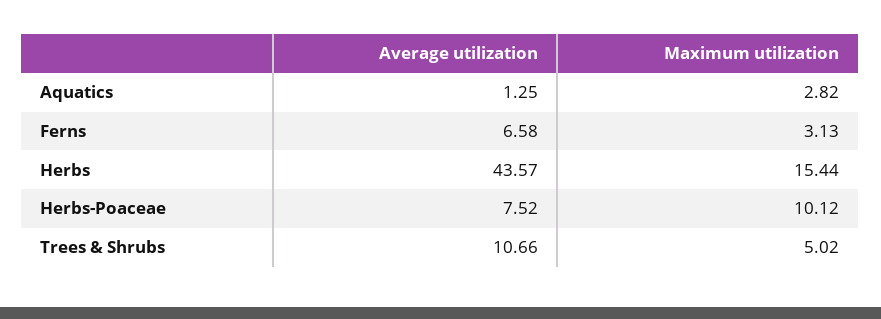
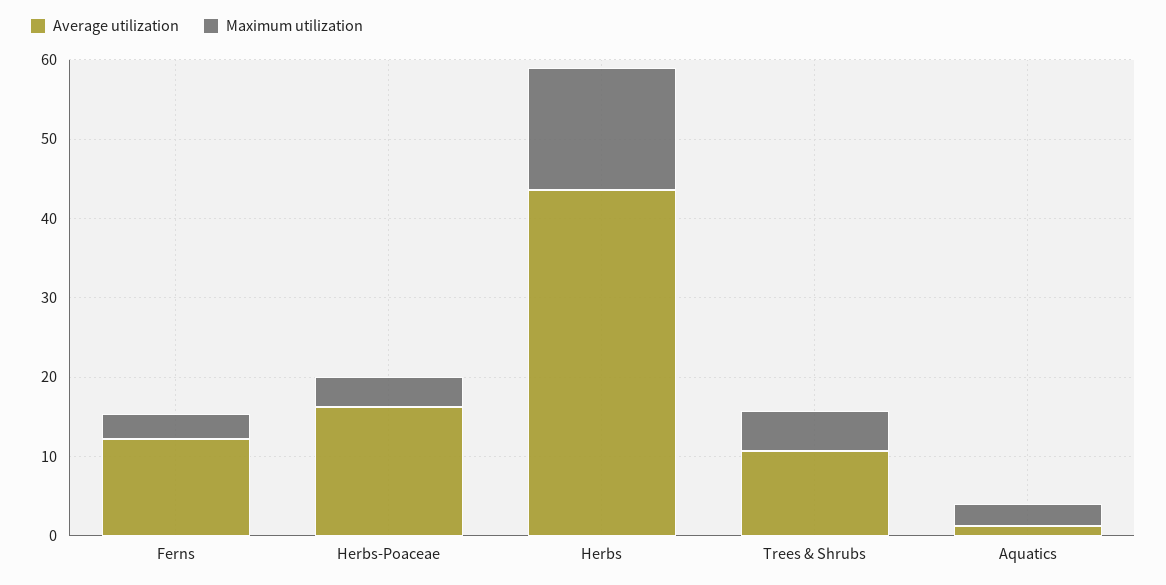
Average utilization, Ferns: 6.58 -> 12
Average utilization, Herbs-Poaceae: 7.52 -> 16
Maximum utilization, Herbs-Poaceae: 10.12 -> 4

